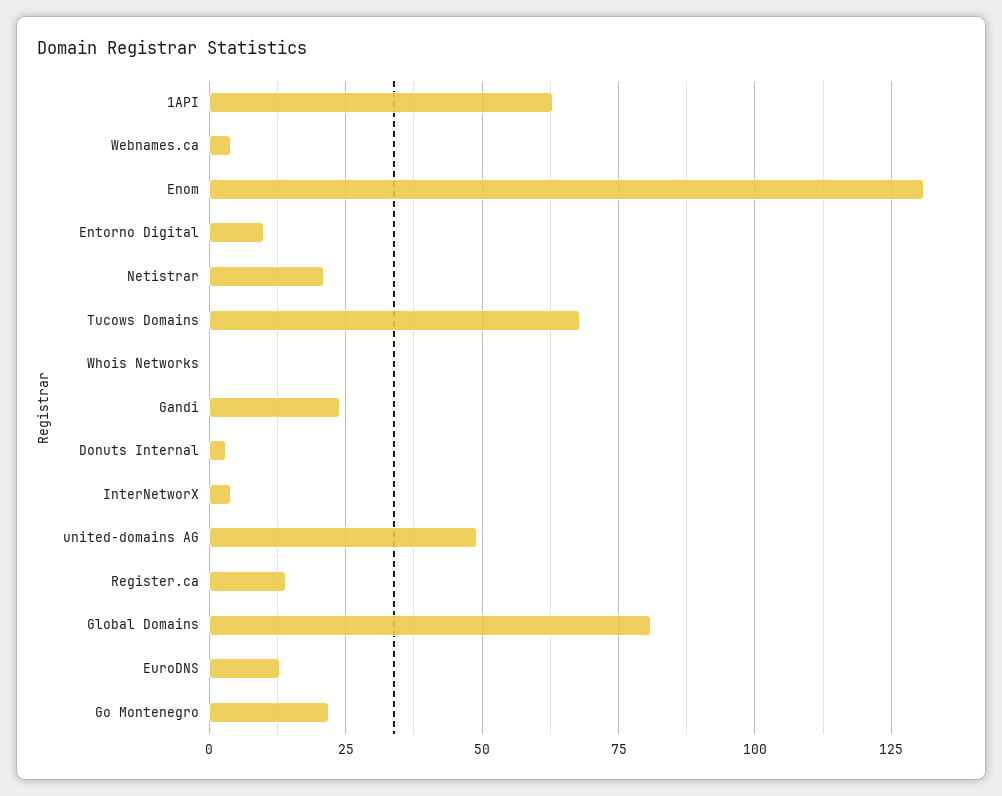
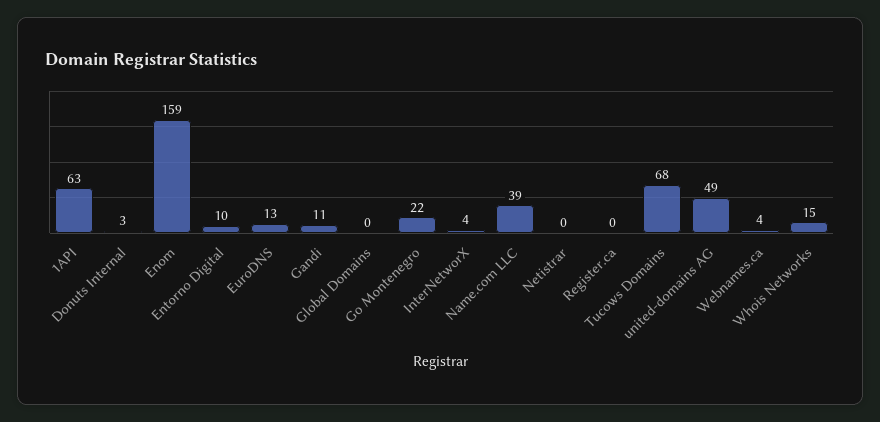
Enom: 130 -> 159
Netistrar: 20 -> 0
Whois Networks: 0 -> 15
Gandi: 25 -> 11
Register.ca: 15 -> 0
Global Domains: 80 -> 0
Name.com LLC: none -> 39

